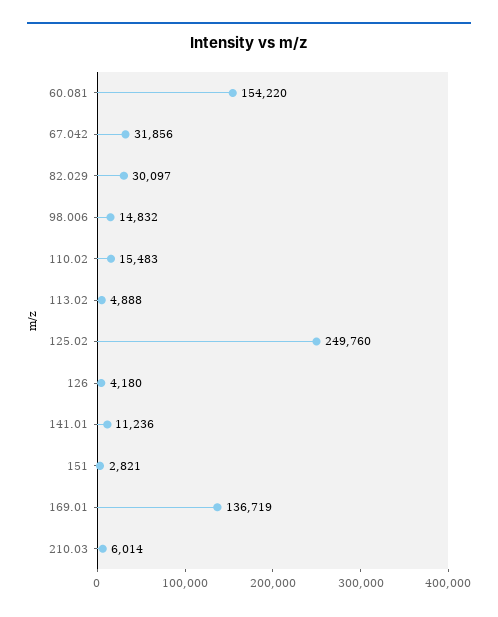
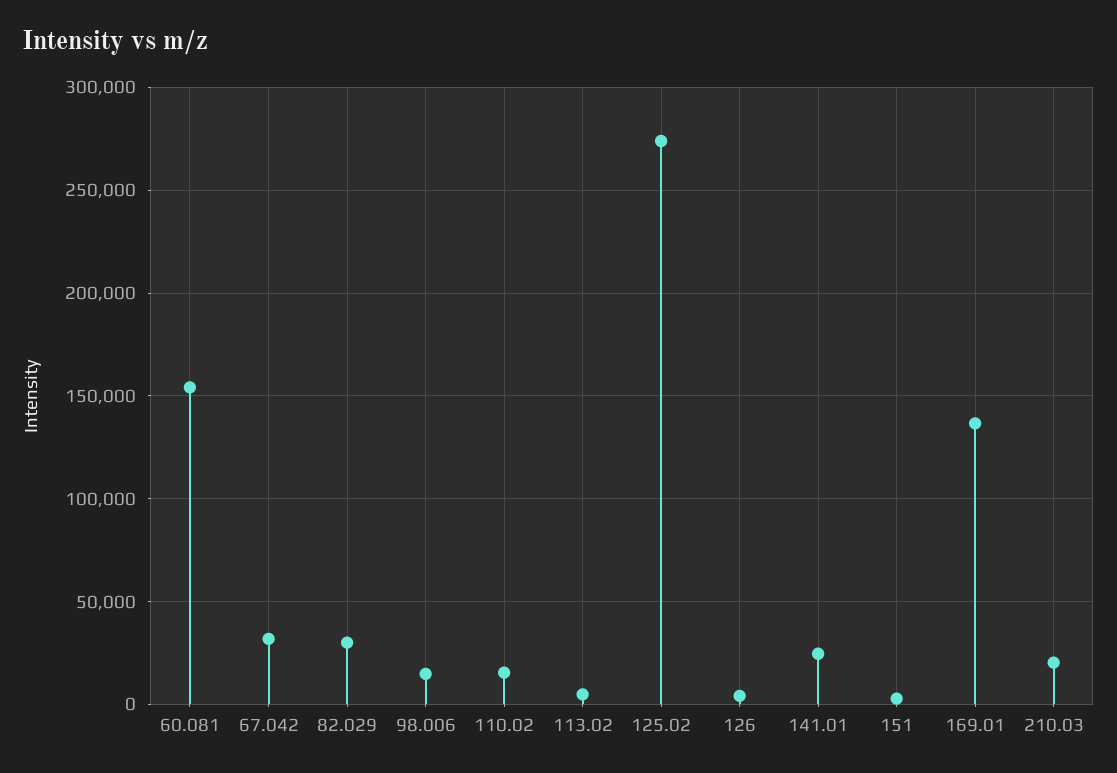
125.02: 249760 -> 275000
141.01: 11236 -> 25000
210.03: 6014 -> 20000

